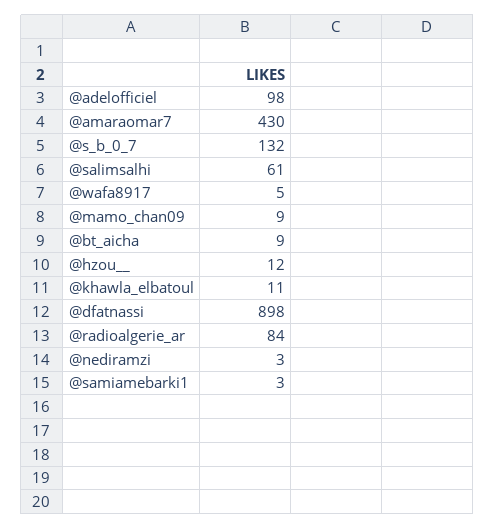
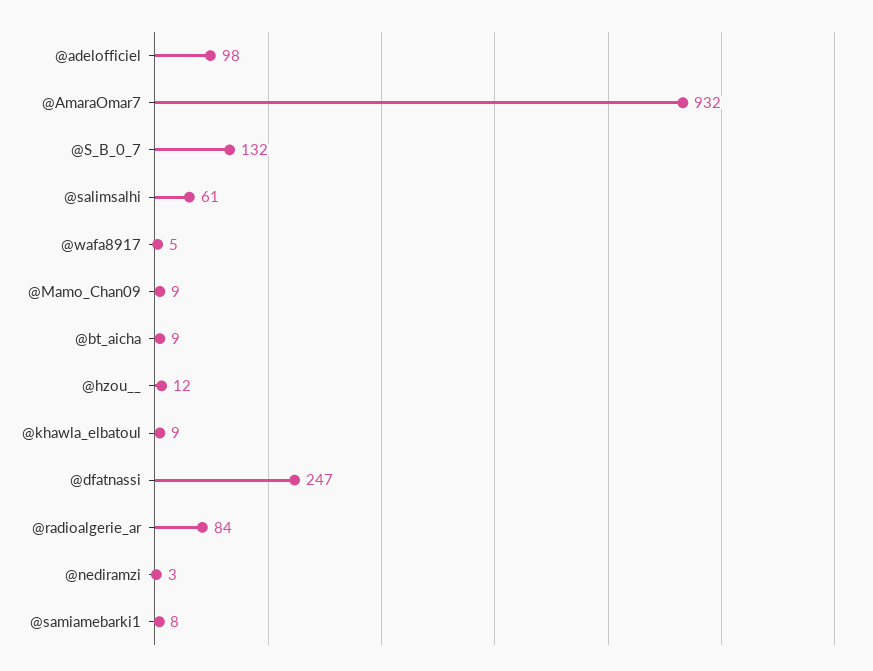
@amaraomar7: 430 -> 932
@khawla_elbatoul: 11 -> 9
@dfatnassi: 898 -> 247
@samiamebarki1: 3 -> 8

